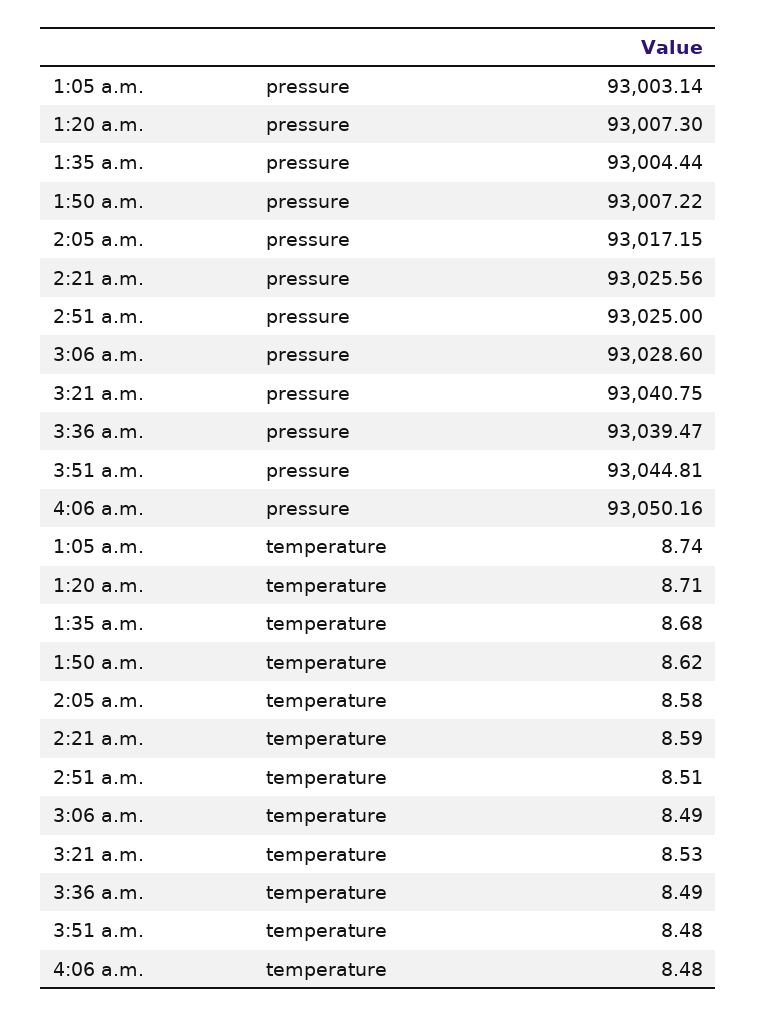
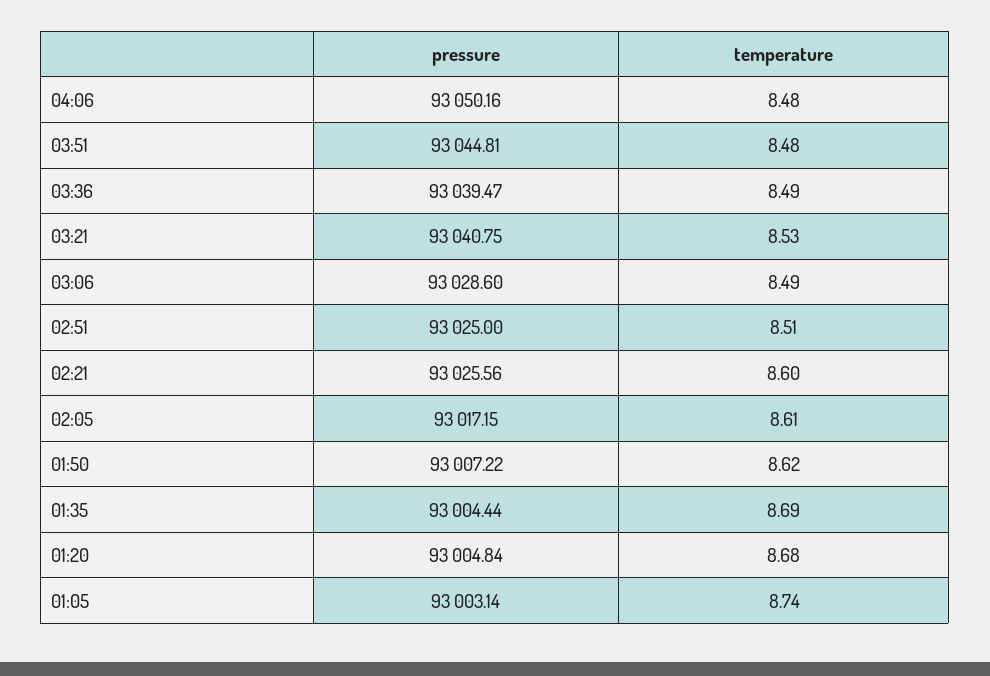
1:20 a.m., pressure: 93007.3 -> 93004.84
1:20 a.m., temperature: 8.71 -> 8.68
1:35 a.m., temperature: 8.68 -> 8.69
2:05 a.m., temperature: 8.58 -> 8.61
2:21 a.m., temperature: 8.59 -> 8.6

